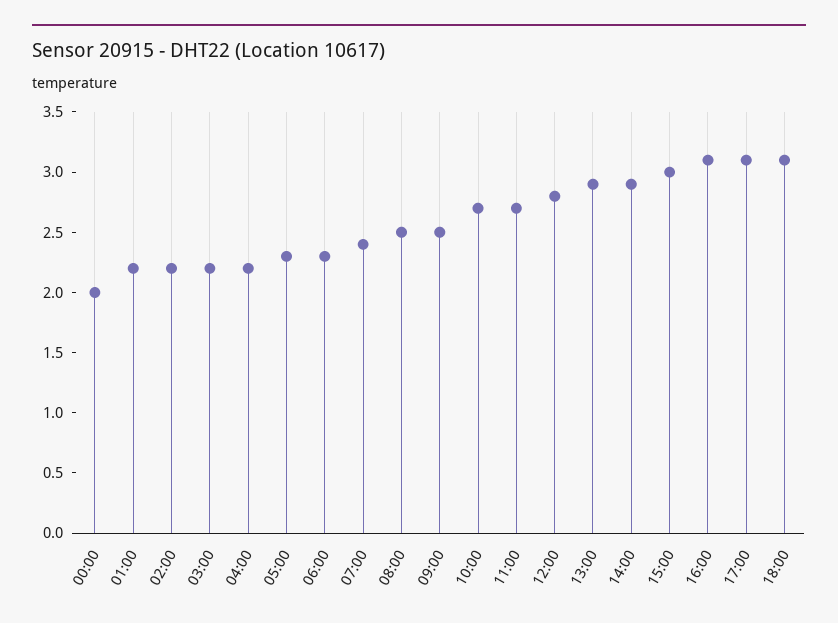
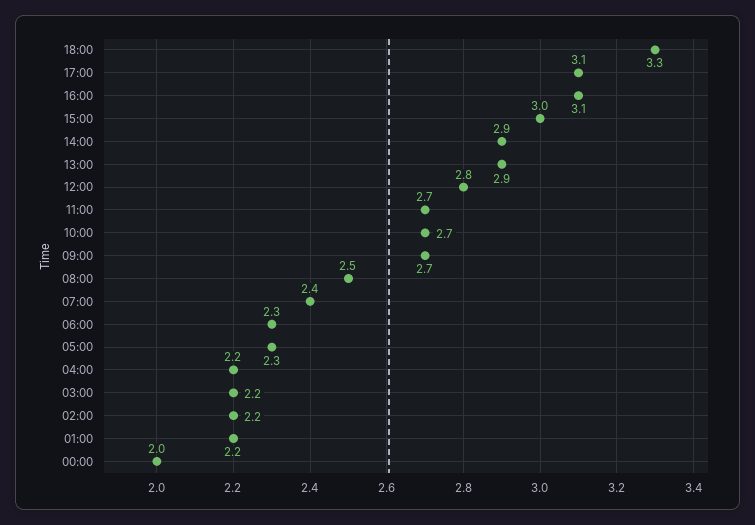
09:00: 2.5 -> 2.7
18:00: 3.1 -> 3.3

